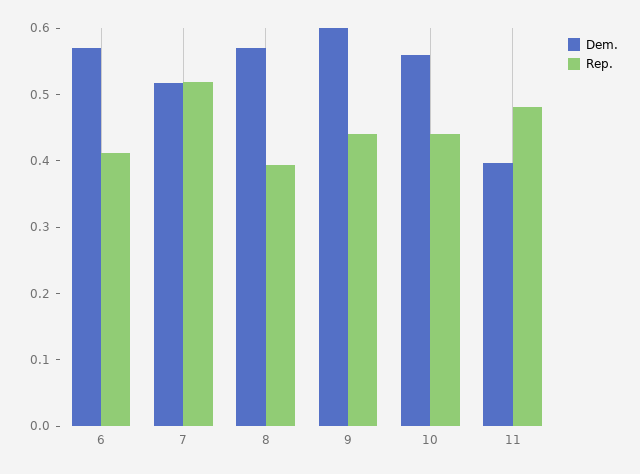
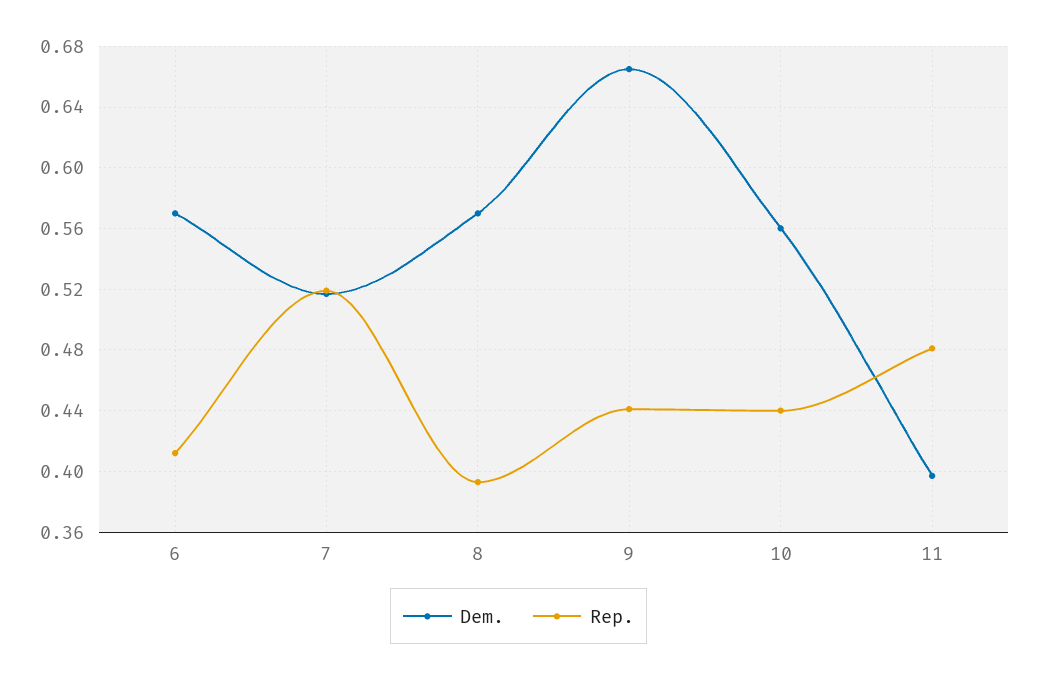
Dem., 9: 0.6 -> 0.665

